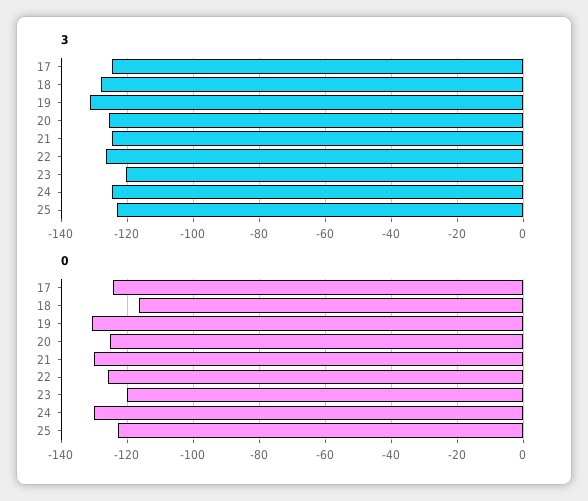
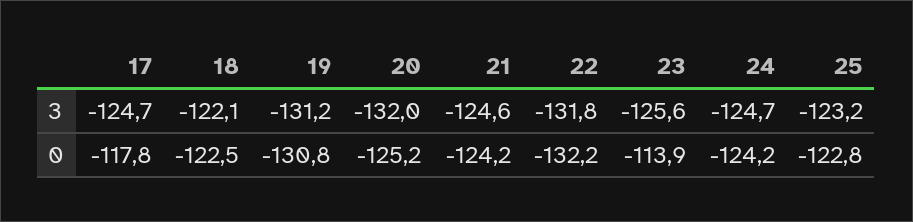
3, 18: -128 -> -122.1
3, 20: -126 -> -132
3, 22: -126 -> -131.8
3, 23: -120 -> -125.6
0, 17: -124 -> -117.8
0, 18: -116 -> -122.5
0, 21: -130 -> -124.2
0, 22: -126 -> -132.2
0, 23: -120 -> -113.9
0, 24: -130 -> -124.2

